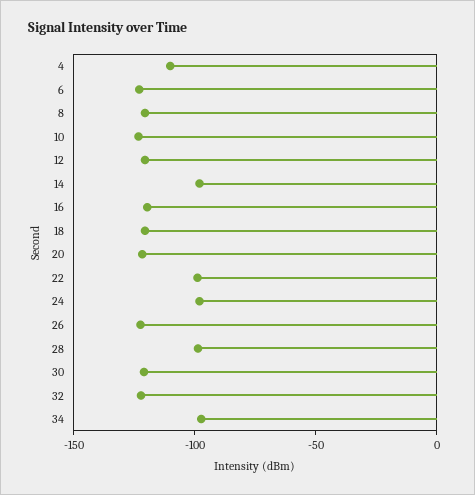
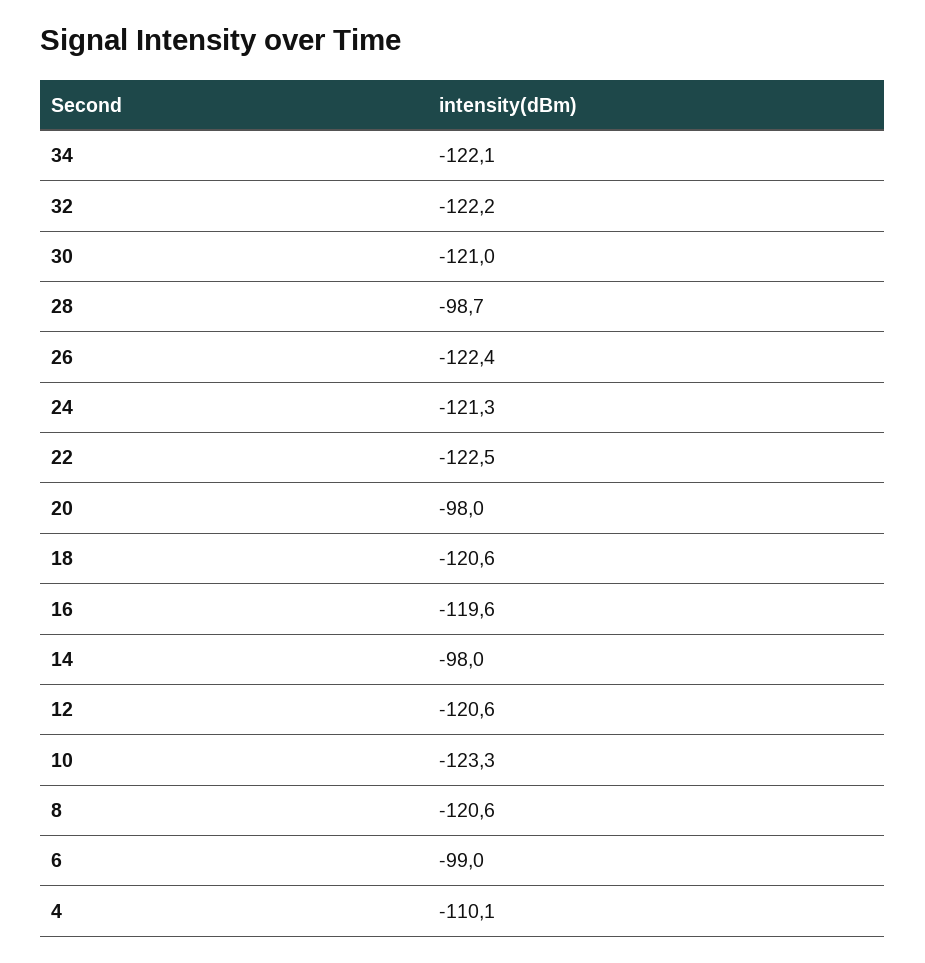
6: -120 -> -99
20: -120 -> -98
22: -100 -> -122.5
24: -100 -> -121.3
34: -100 -> -122.1

